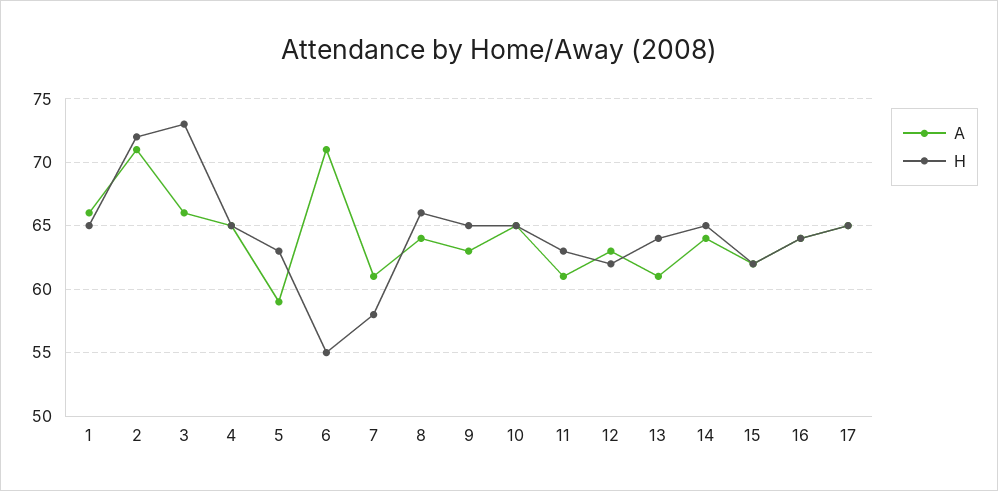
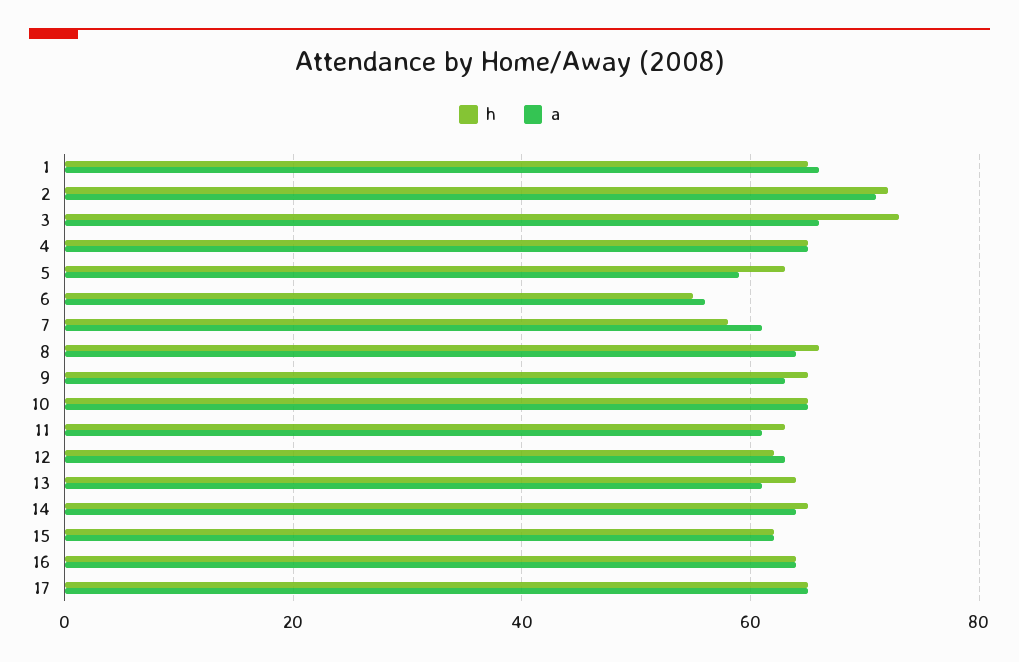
A, 6: 71 -> 55

